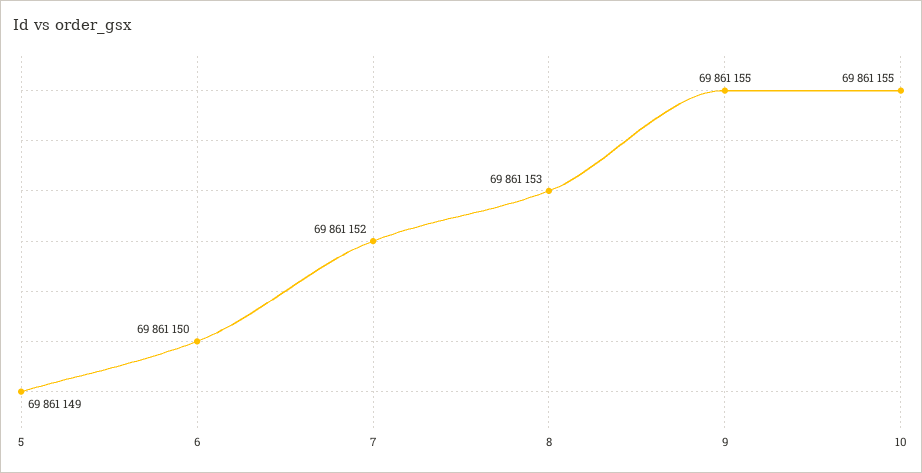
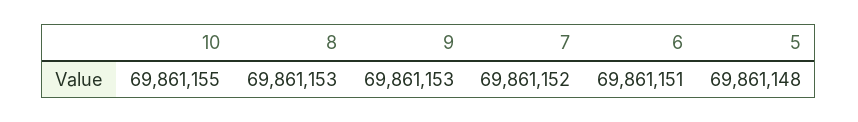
5: 69861149 -> 69861148
6: 69861150 -> 69861151
9: 69861155 -> 69861153

